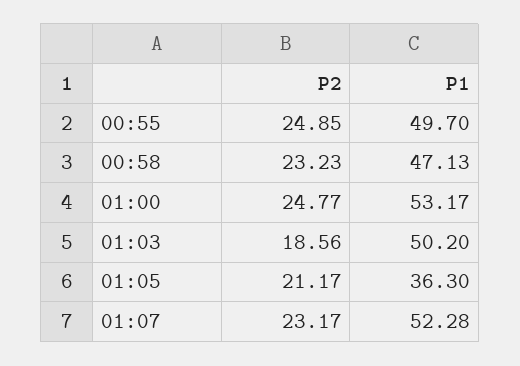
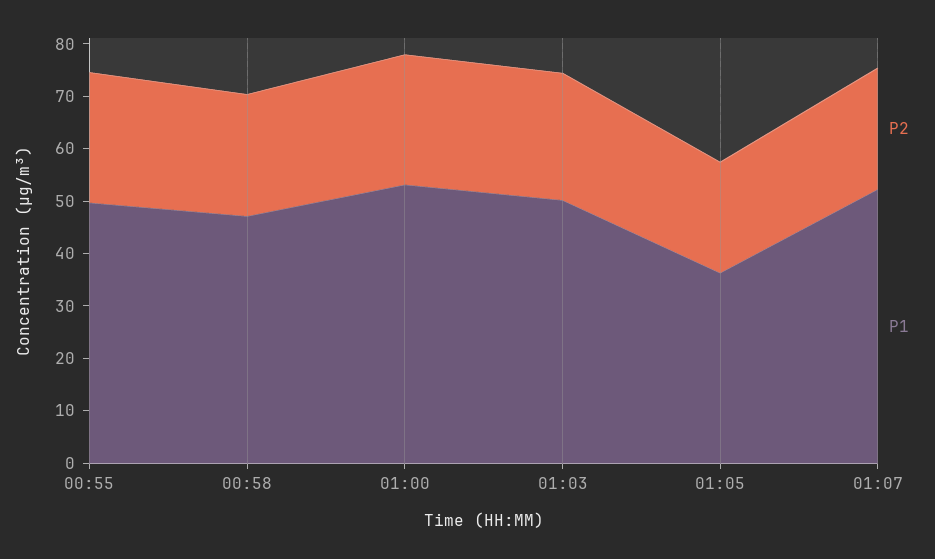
P2, 01:03: 18.56 -> 24

